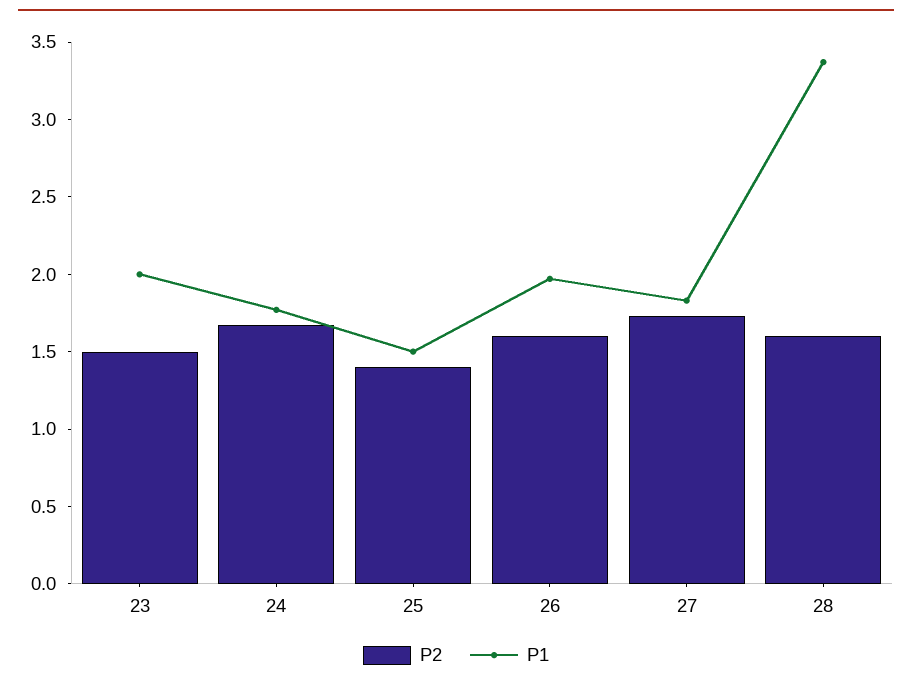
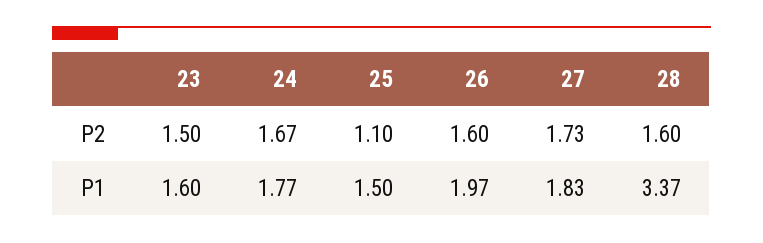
P1, 23: 2 -> 1.6
P2, 25: 1.4 -> 1.1

